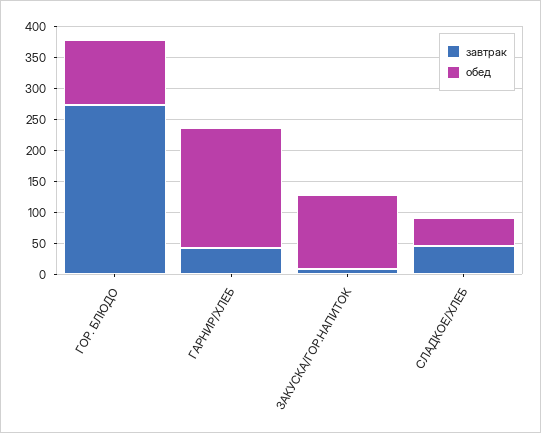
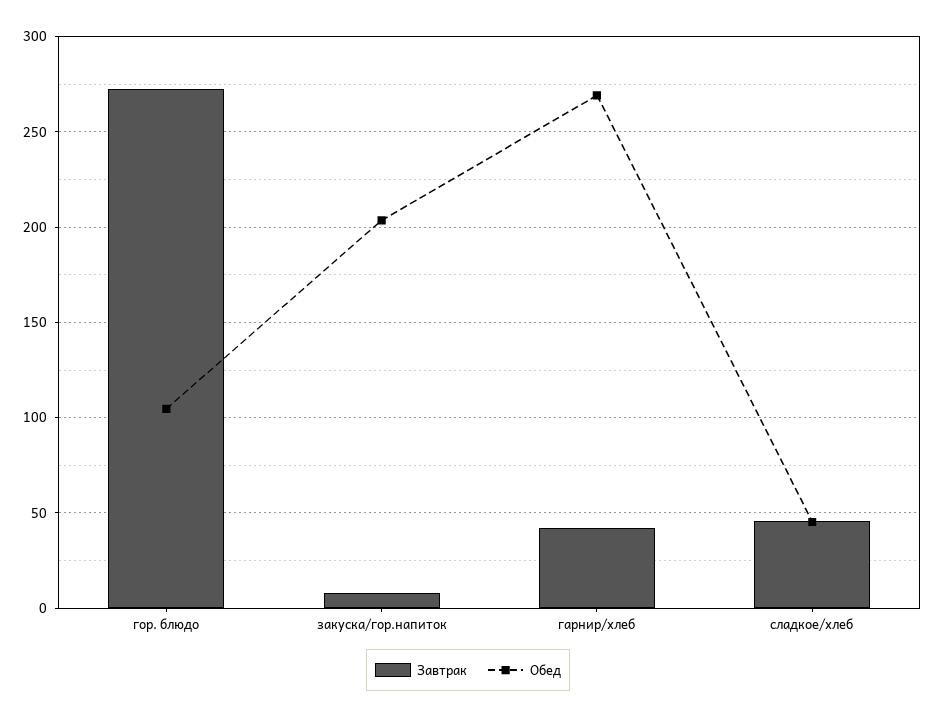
обед, ГАРНИР/ХЛЕБ: 200 -> 270
обед, ЗАКУСКА/ГОР.НАПИТОК: 125 -> 205

